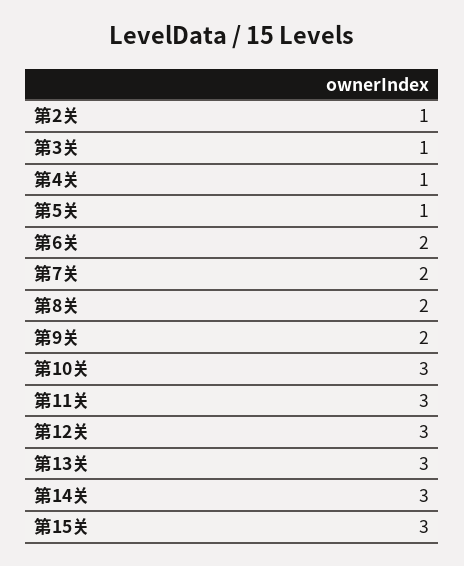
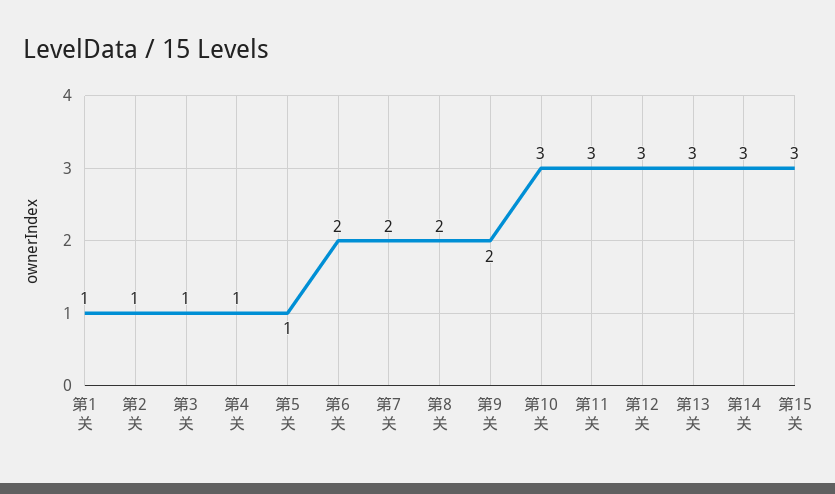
第1关: none -> 1

